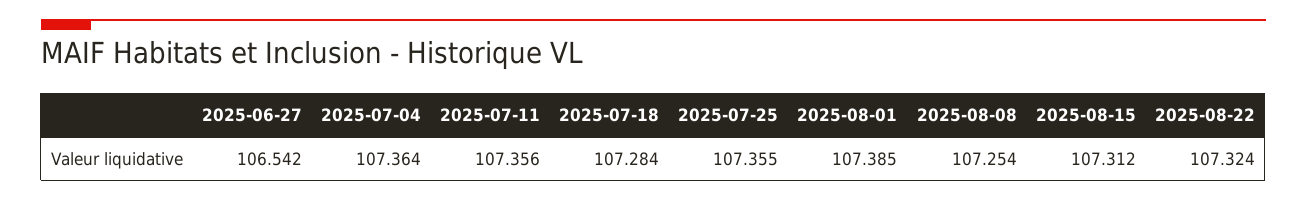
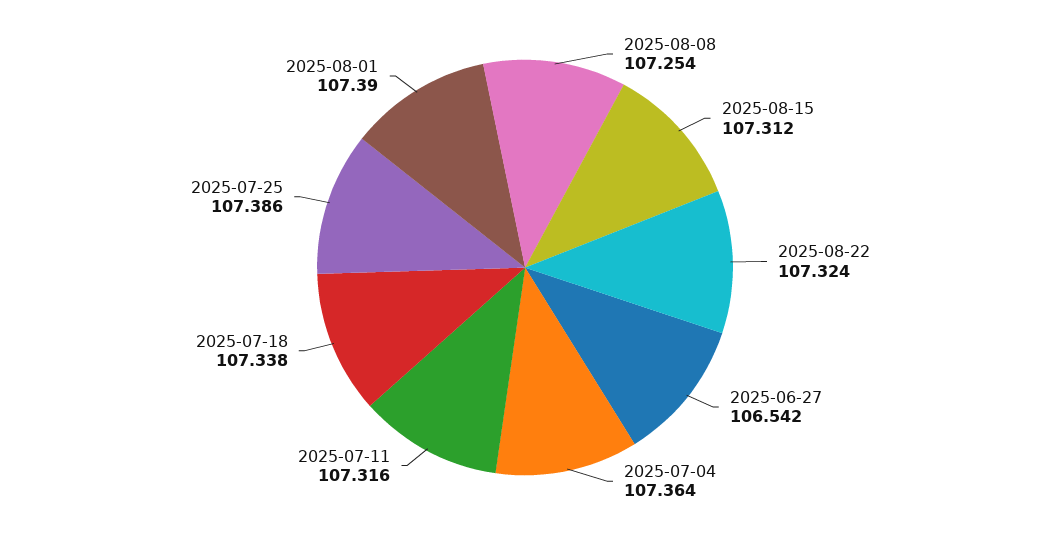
2025-07-11: 107.356 -> 107.316
2025-07-18: 107.284 -> 107.338
2025-07-25: 107.355 -> 107.386
2025-08-01: 107.385 -> 107.39

